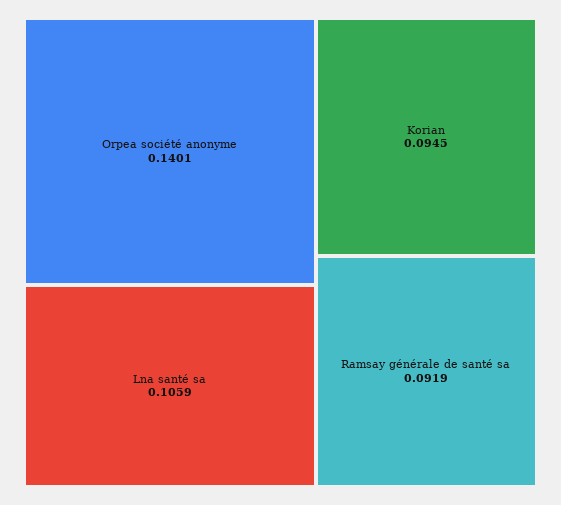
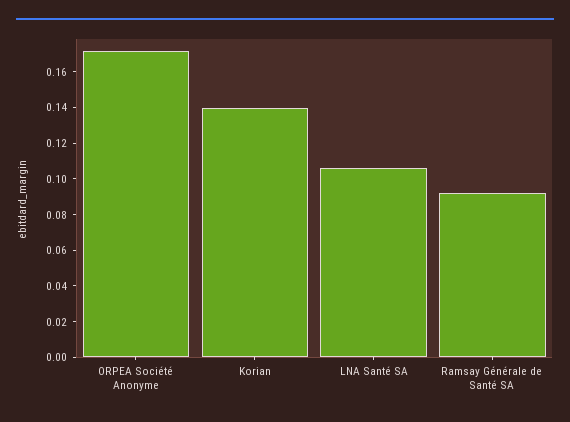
Orpea société anonyme: 0.1401 -> 0.17
Korian: 0.0945 -> 0.14

